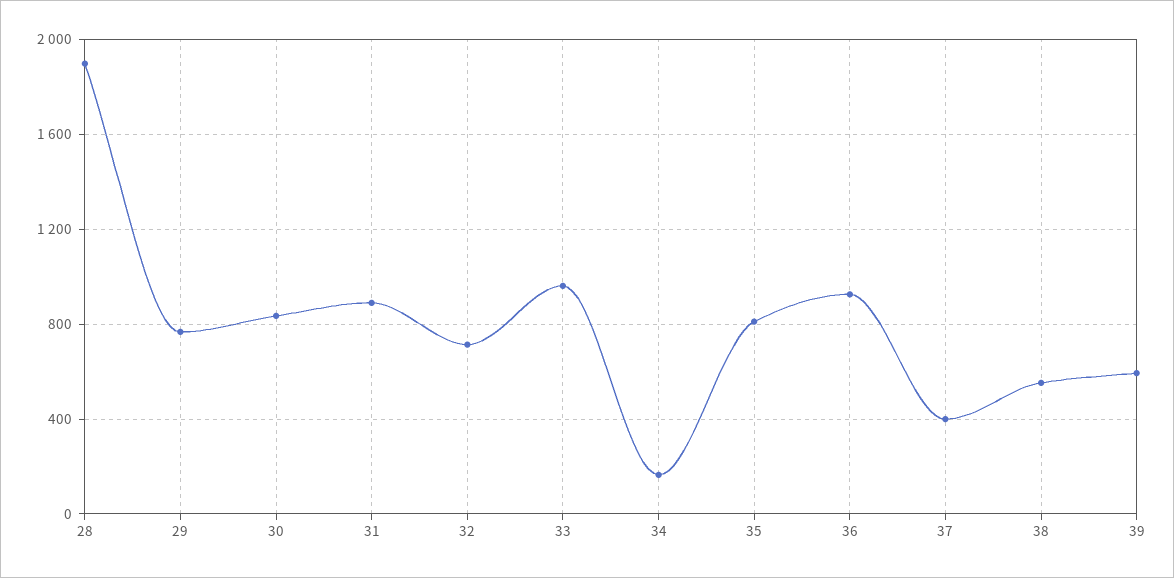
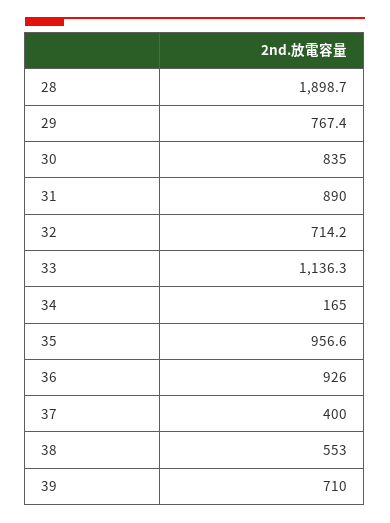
33: 950 -> 1136.3
35: 800 -> 956.6
39: 600 -> 710

